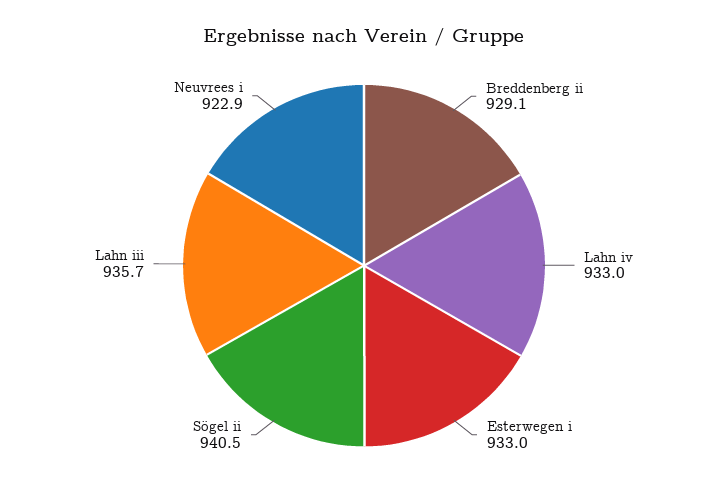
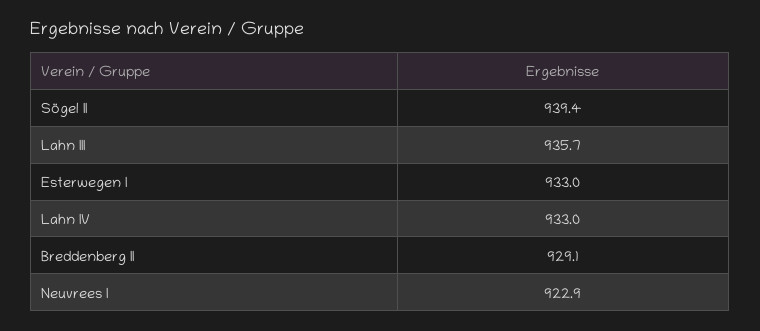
Sögel ii: 940.5 -> 939.4

